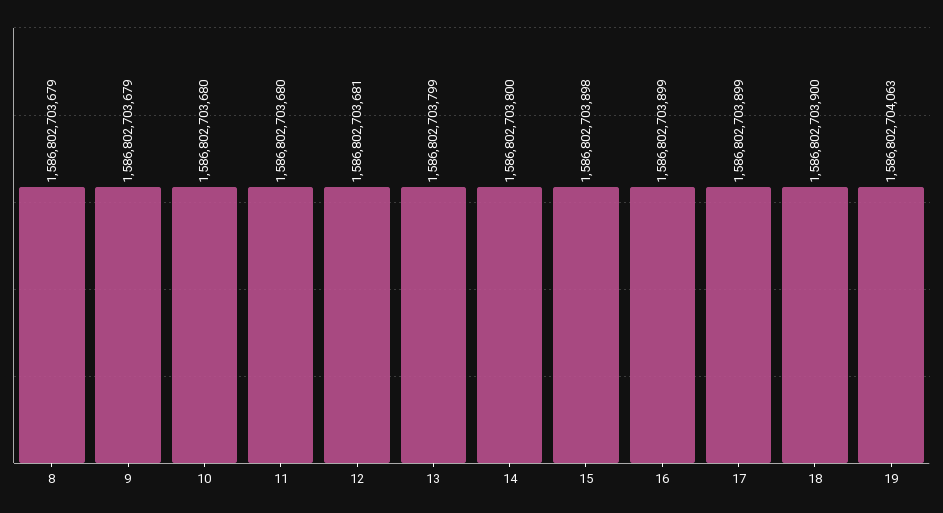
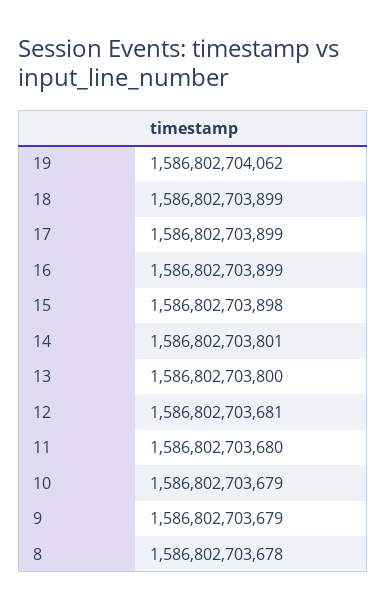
8: 1586802703679 -> 1586802703678
10: 1586802703680 -> 1586802703679
13: 1586802703799 -> 1586802703800
14: 1586802703800 -> 1586802703801
18: 1586802703900 -> 1586802703899
19: 1586802704063 -> 1586802704062

